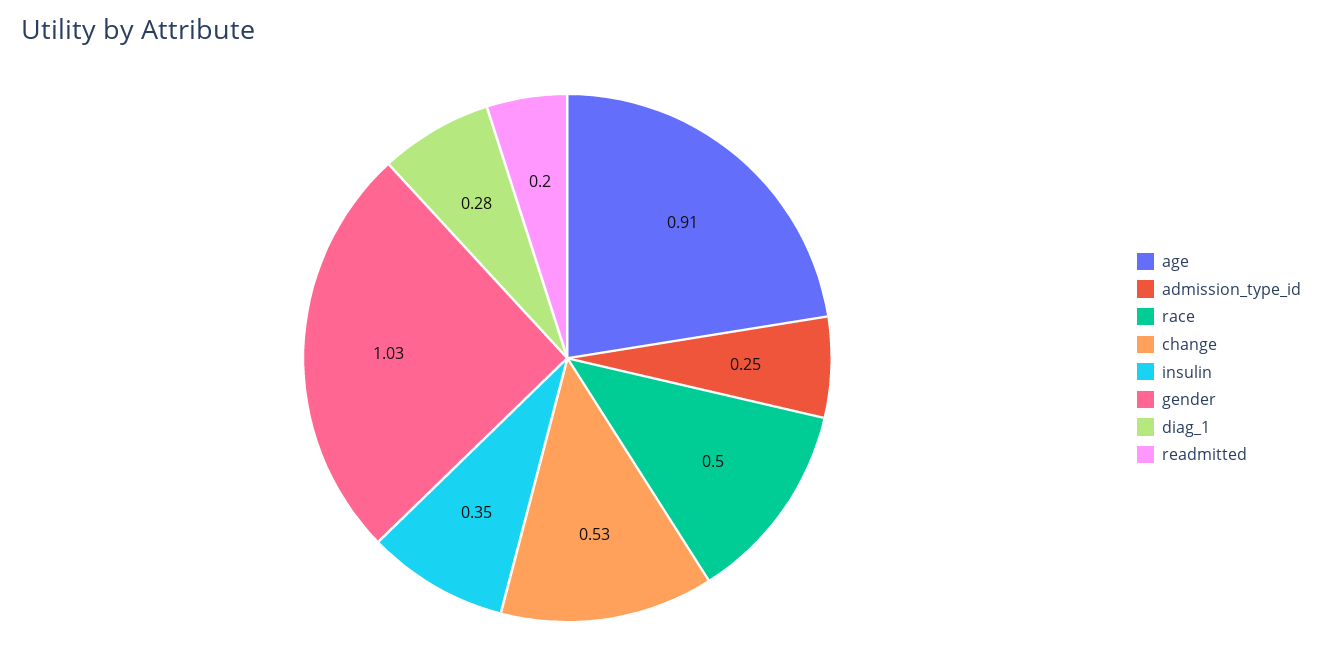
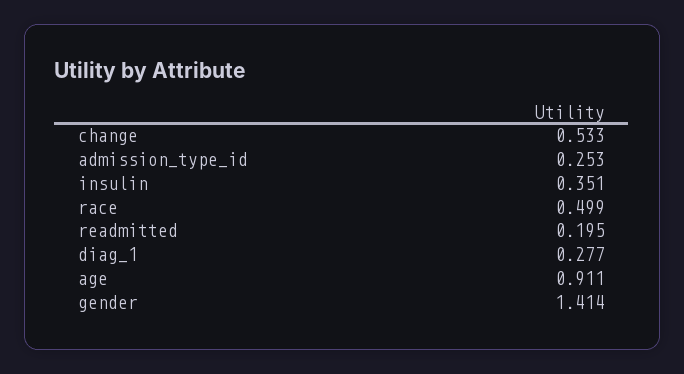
gender: 1.03 -> 1.414

